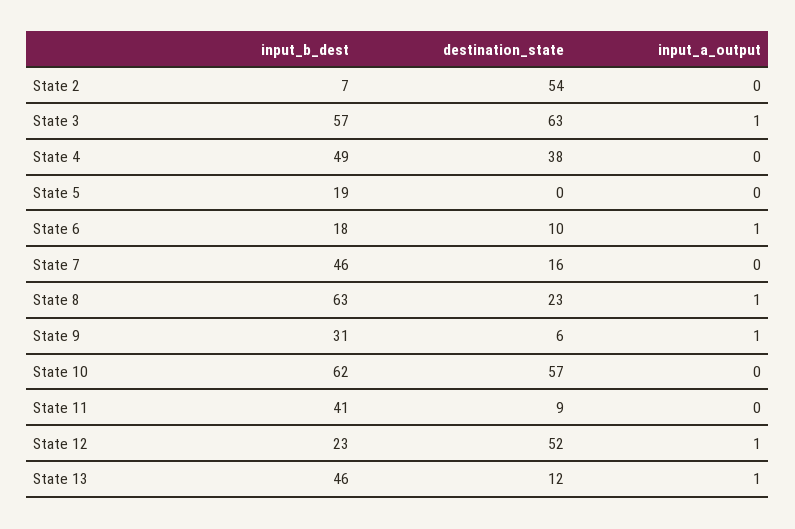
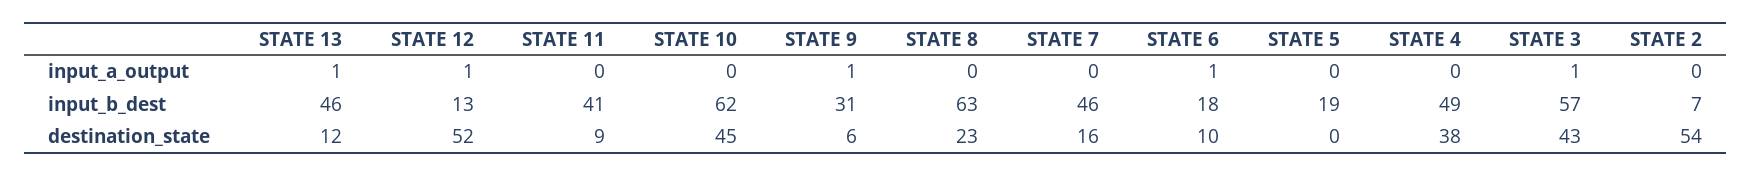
destination_state, State 3: 63 -> 43
input_a_output, State 8: 1 -> 0
destination_state, State 10: 57 -> 45
input_b_dest, State 12: 23 -> 13

